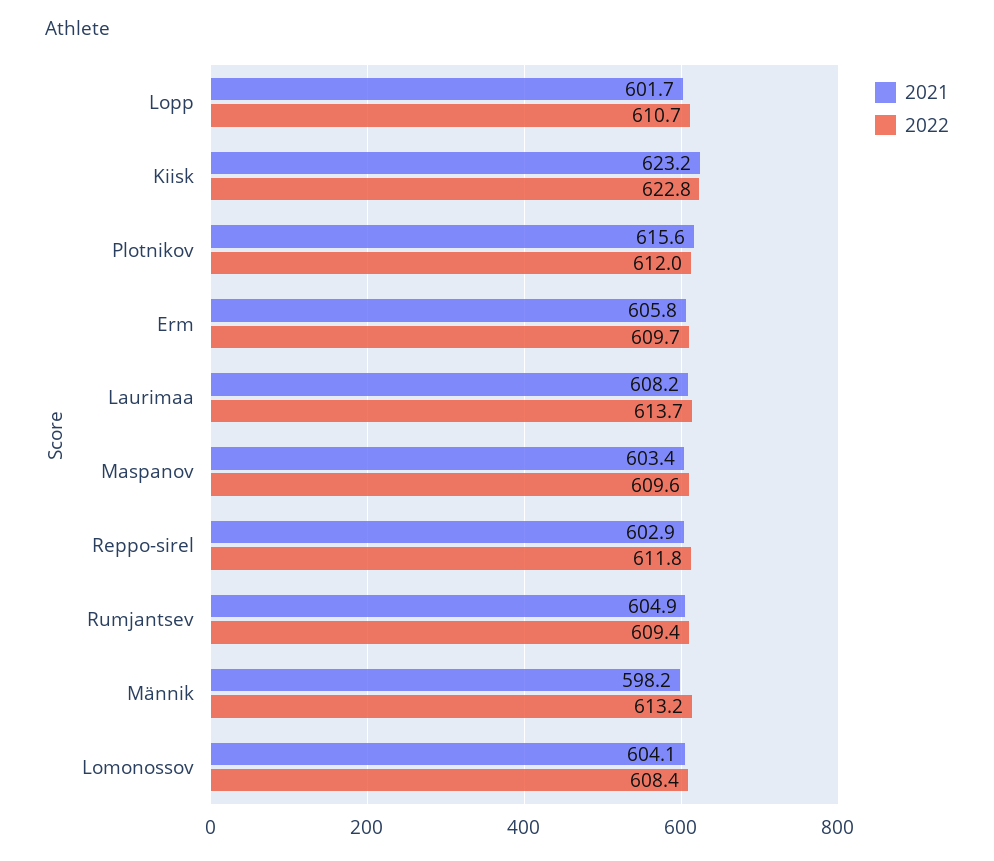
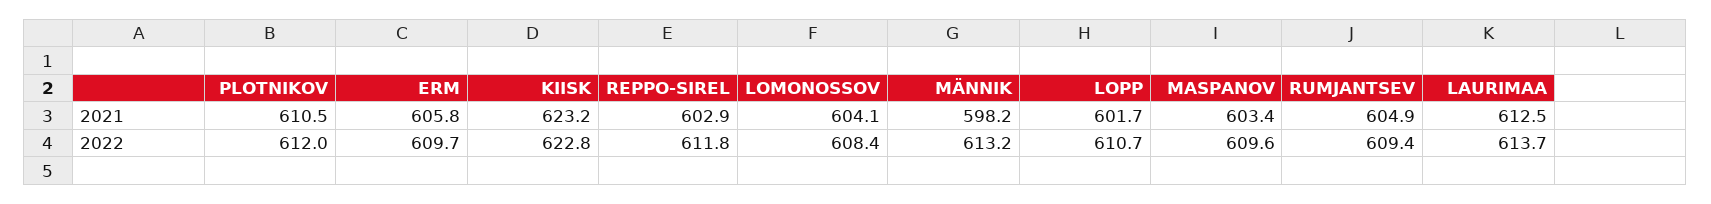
2021, Plotnikov: 615.6 -> 610.5
2021, Laurimaa: 608.2 -> 612.5

